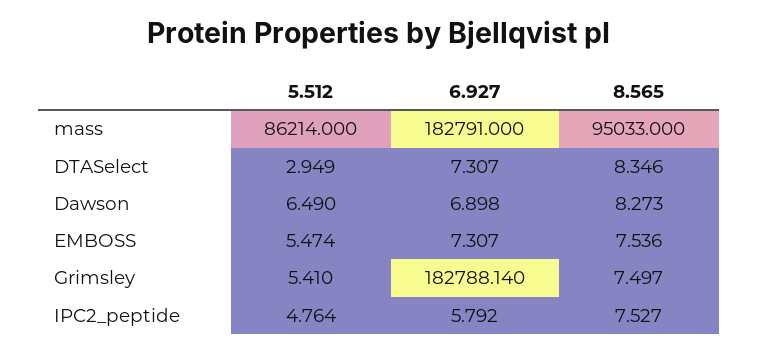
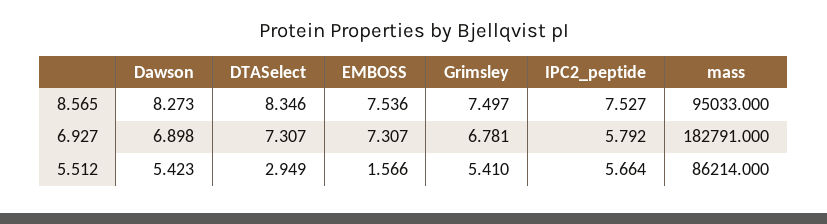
5.512, Dawson: 6.49 -> 5.423
5.512, EMBOSS: 5.474 -> 1.566
6.927, Grimsley: 182788.14 -> 6.781
5.512, IPC2_peptide: 4.764 -> 5.664

